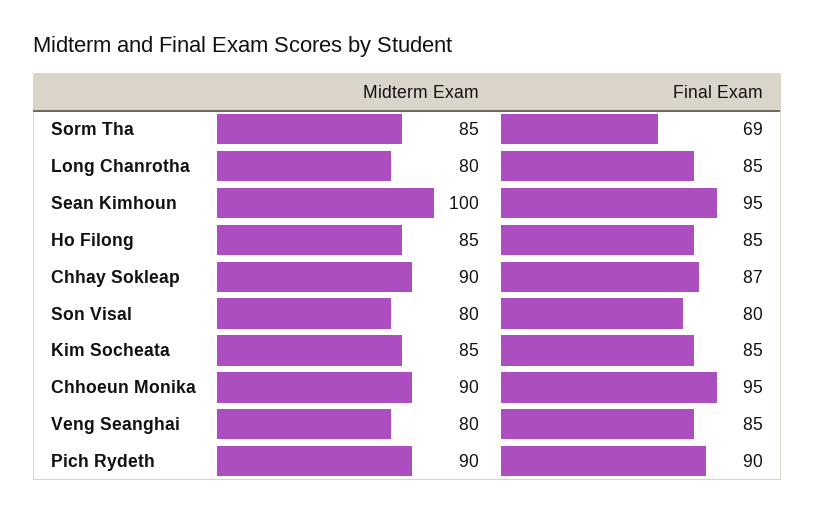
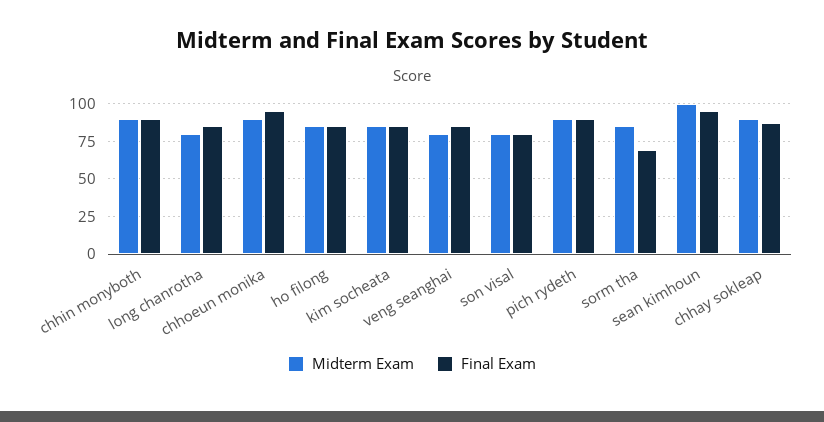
Midterm Exam, chhin monyboth: none -> 90
Final Exam, chhin monyboth: none -> 90

